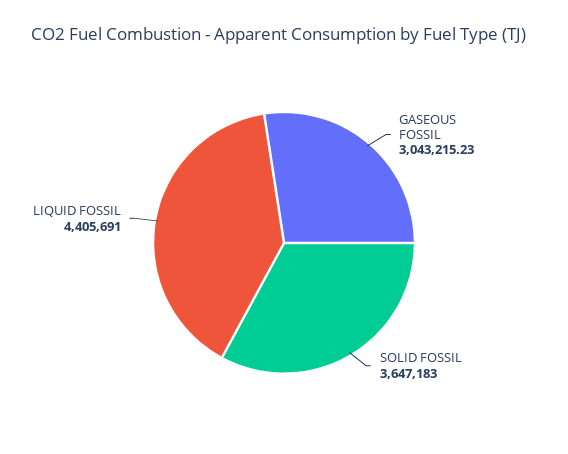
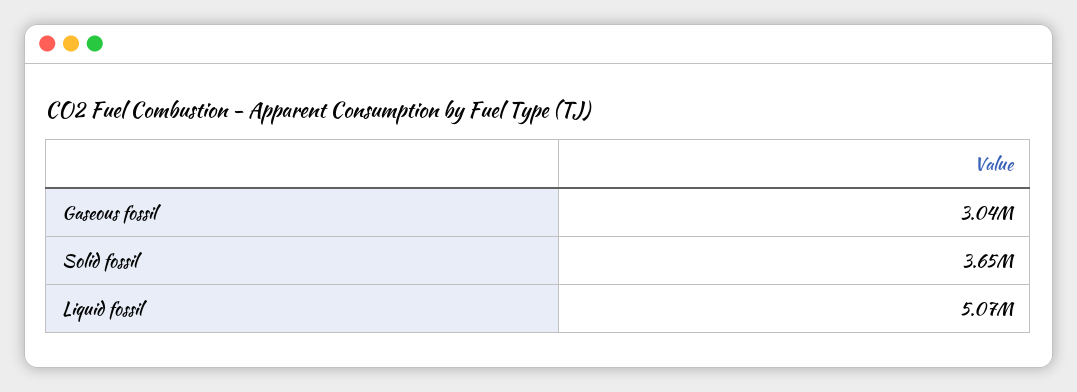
LIQUID FOSSIL: 4405691 -> 5070000

